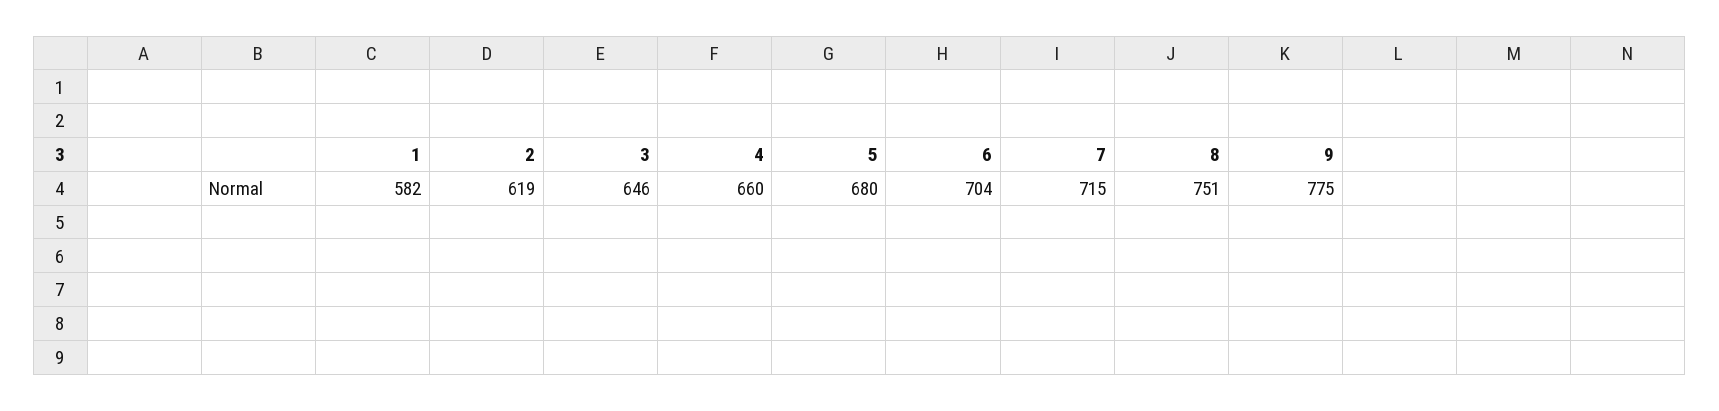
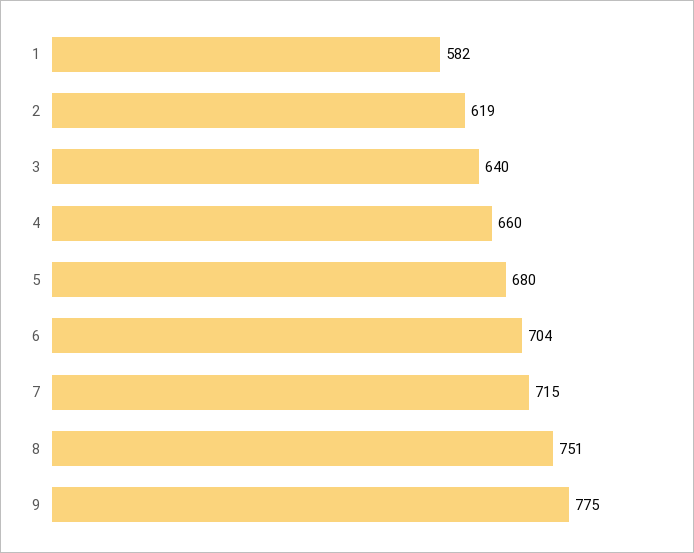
3: 646 -> 640

